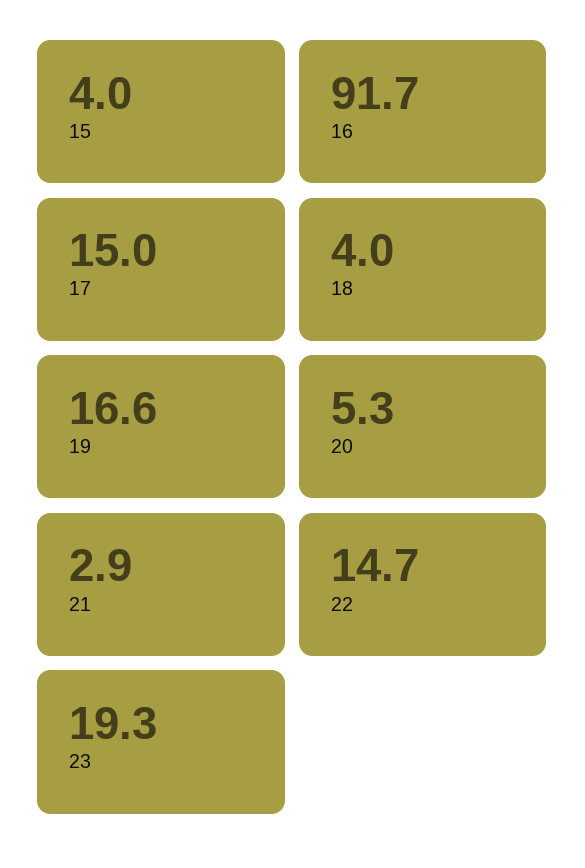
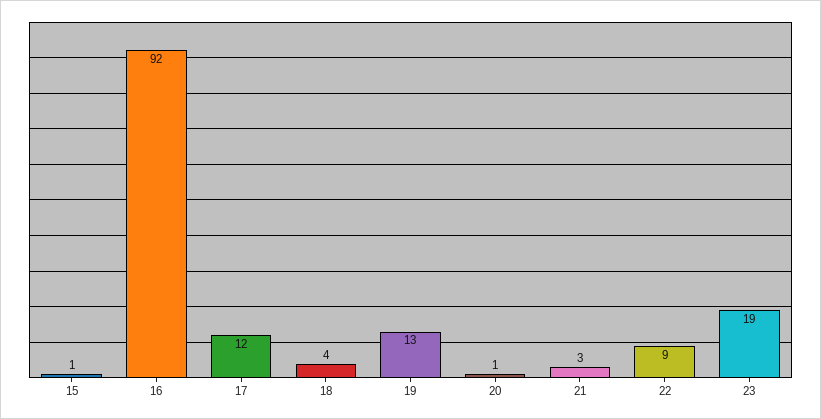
15: 4 -> 1
17: 15 -> 12
19: 16.6 -> 13
20: 5.3 -> 1
22: 14.7 -> 9

